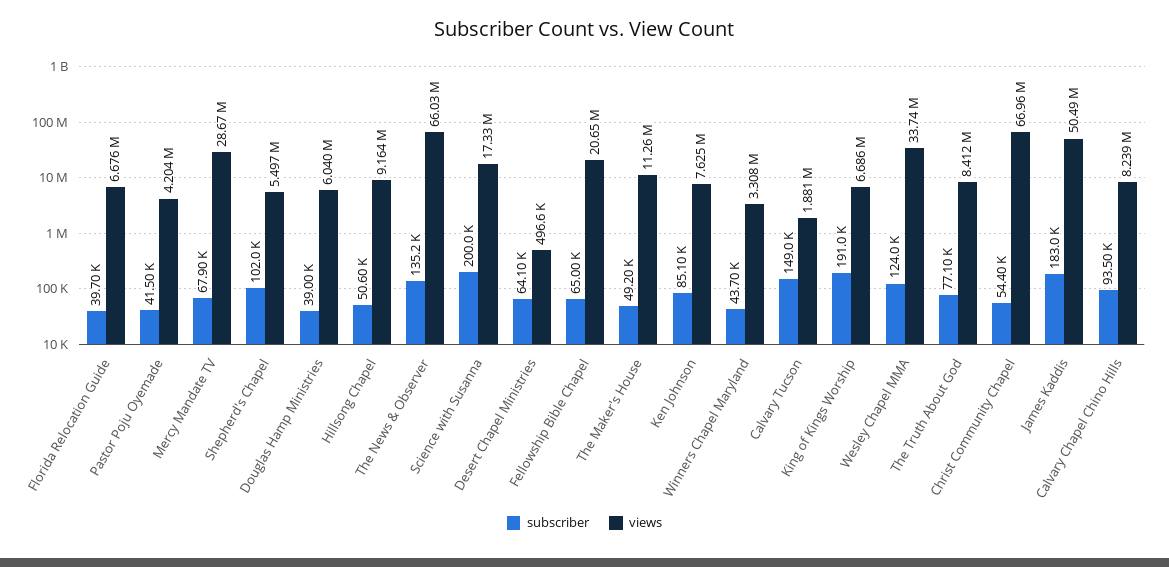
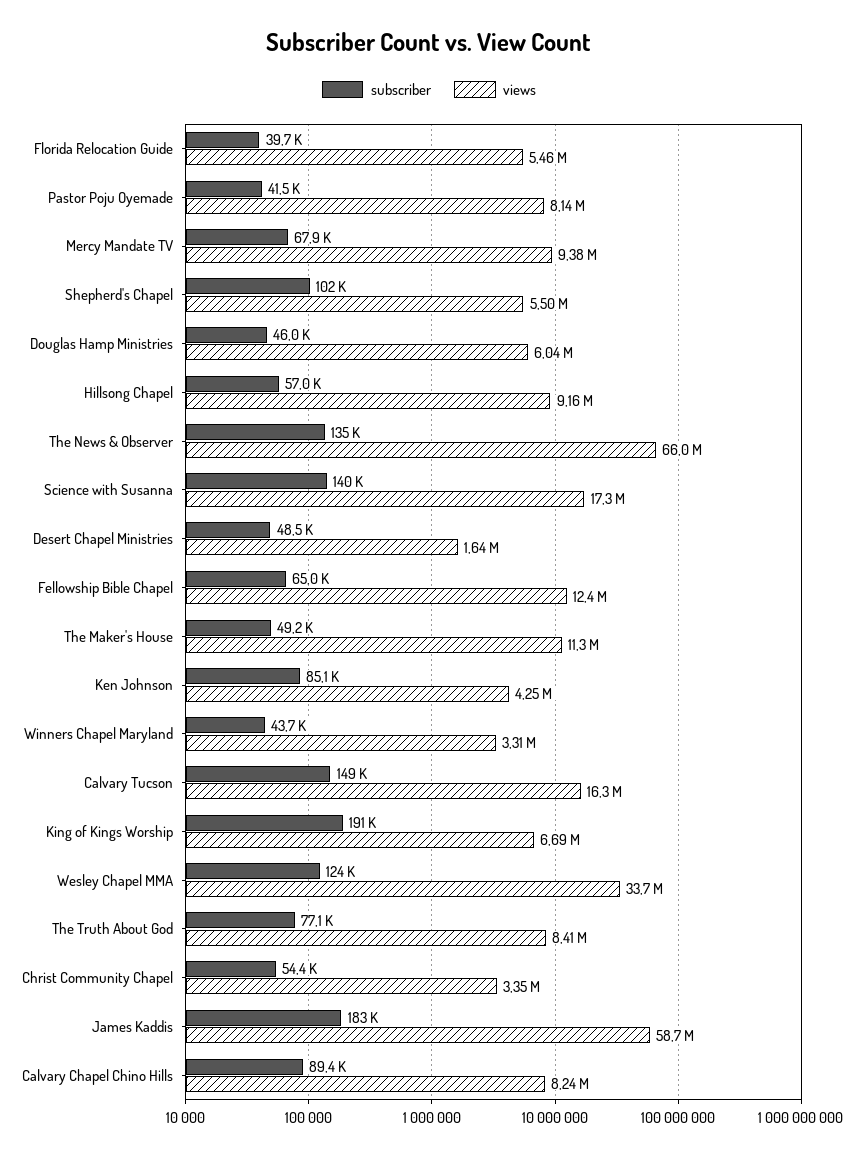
views, Florida Relocation Guide: 6676000 -> 5460000
views, Pastor Poju Oyemade: 4204000 -> 8140000
views, Mercy Mandate TV: 28670000 -> 9380000
subscriber, Douglas Hamp Ministries: 39000 -> 46000
subscriber, Hillsong Chapel: 50600 -> 57000
subscriber, Science with Susanna: 200000 -> 140000
subscriber, Desert Chapel Ministries: 64100 -> 48500
views, Desert Chapel Ministries: 496600 -> 1640000
views, Fellowship Bible Chapel: 20650000 -> 12400000
views, Ken Johnson: 7625000 -> 4250000
views, Calvary Tucson: 1881000 -> 16300000
views, Christ Community Chapel: 66960000 -> 3350000
views, James Kaddis: 50490000 -> 58700000
subscriber, Calvary Chapel Chino Hills: 93500 -> 89400

